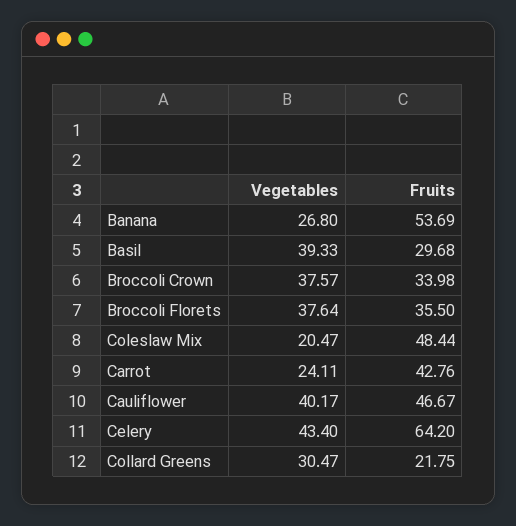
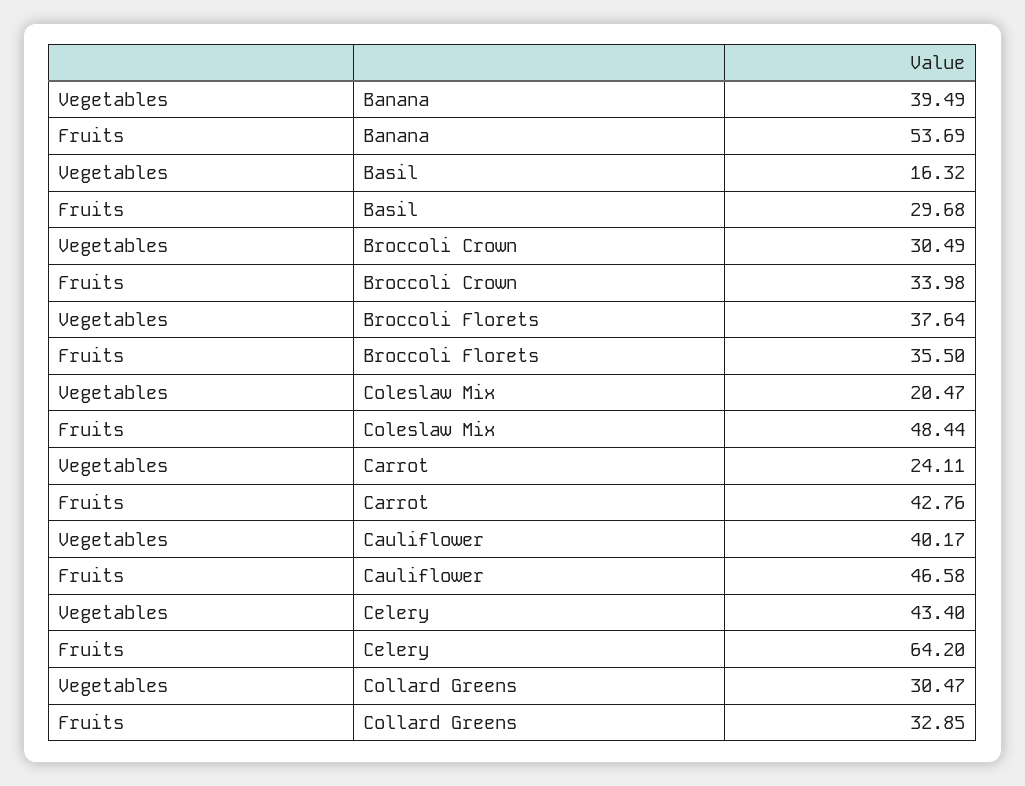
Vegetables, Banana: 26.8 -> 39.49
Vegetables, Basil: 39.33 -> 16.32
Vegetables, Broccoli Crown: 37.57 -> 30.49
Fruits, Cauliflower: 46.67 -> 46.58
Fruits, Collard Greens: 21.75 -> 32.85

